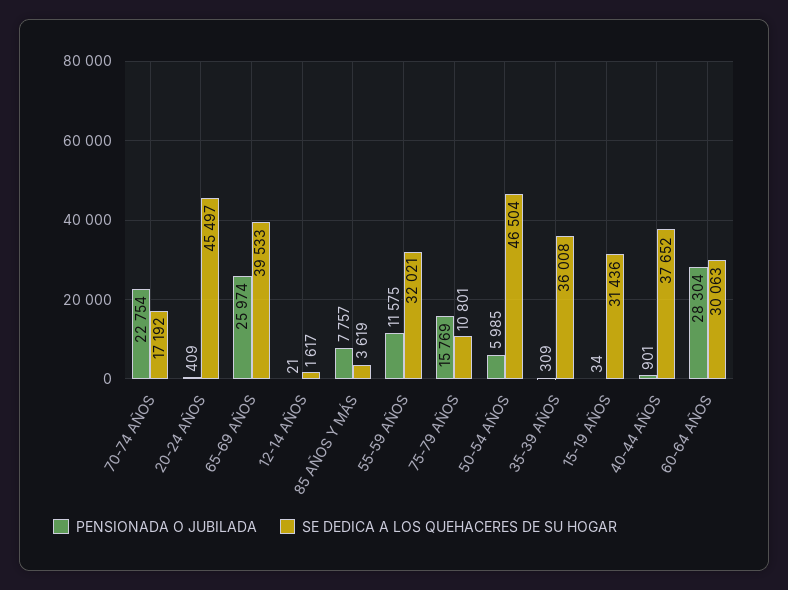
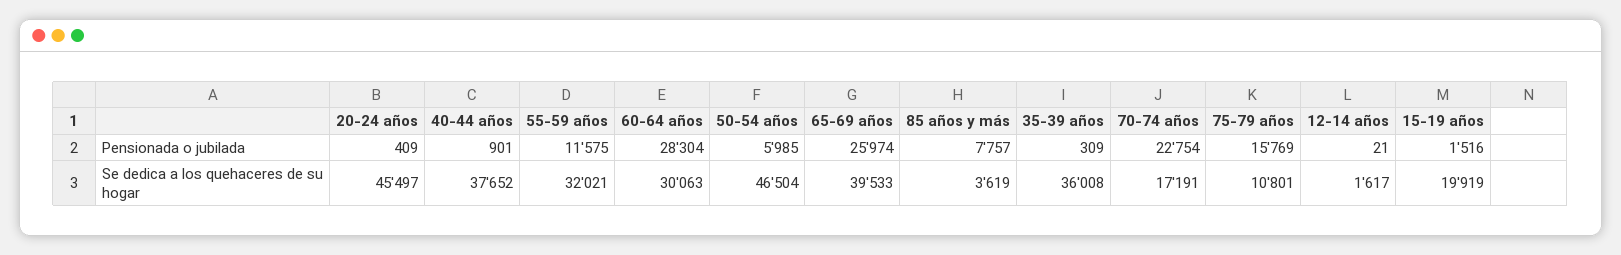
SE DEDICA A LOS QUEHACERES DE SU HOGAR, 70-74 AÑOS: 17192 -> 17191
PENSIONADA O JUBILADA, 15-19 AÑOS: 34 -> 1516
SE DEDICA A LOS QUEHACERES DE SU HOGAR, 15-19 AÑOS: 31436 -> 19919

